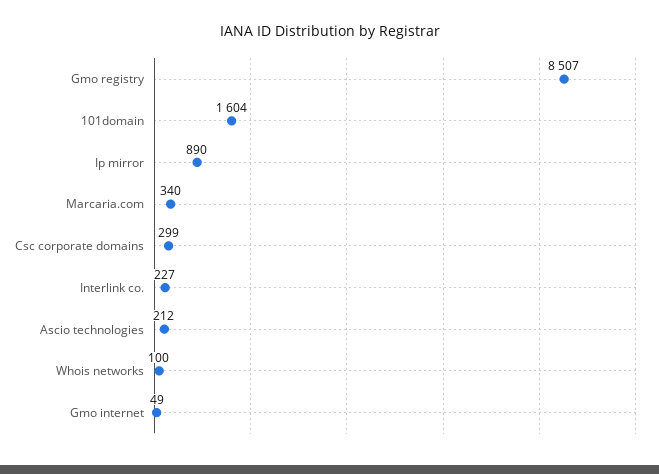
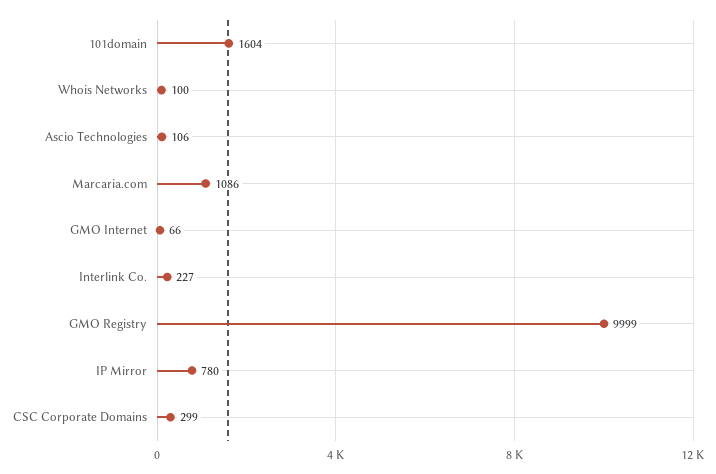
Gmo registry: 8507 -> 9999
Ip mirror: 890 -> 780
Marcaria.com: 340 -> 1086
Ascio technologies: 212 -> 106
Gmo internet: 49 -> 66

